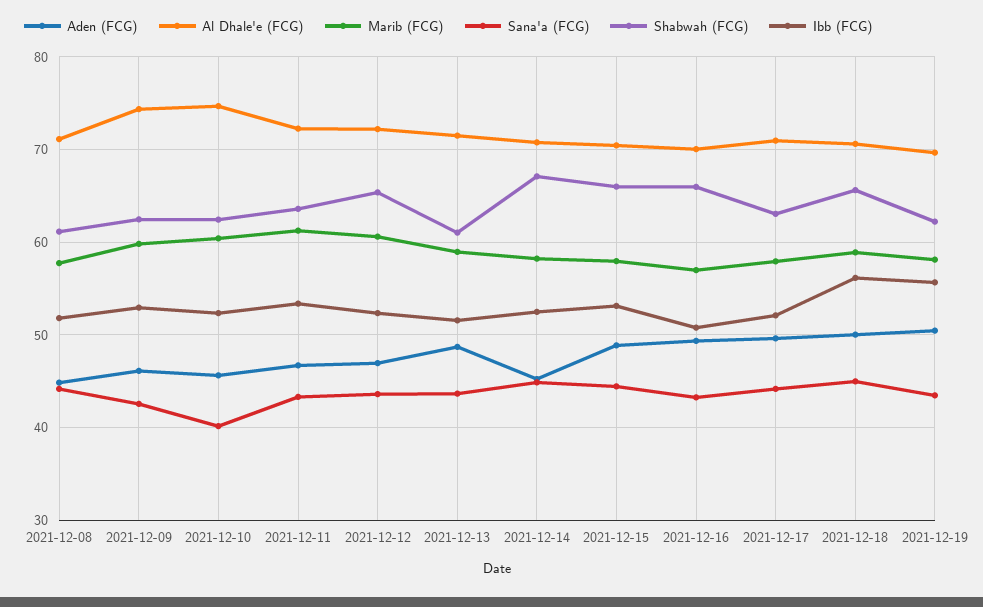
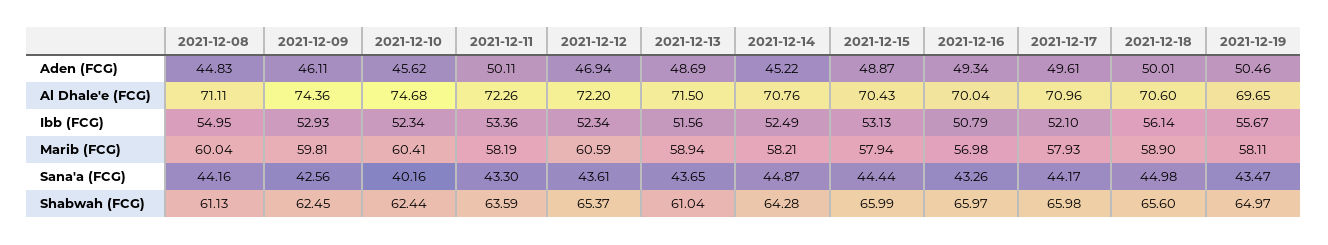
Marib (FCG), 2021-12-08: 58 -> 60.04
Ibb (FCG), 2021-12-08: 52 -> 54.95
Aden (FCG), 2021-12-11: 47 -> 50.11
Marib (FCG), 2021-12-11: 61 -> 58.19
Shabwah (FCG), 2021-12-14: 67 -> 64.28
Shabwah (FCG), 2021-12-17: 63 -> 65.98
Shabwah (FCG), 2021-12-19: 62 -> 64.97

